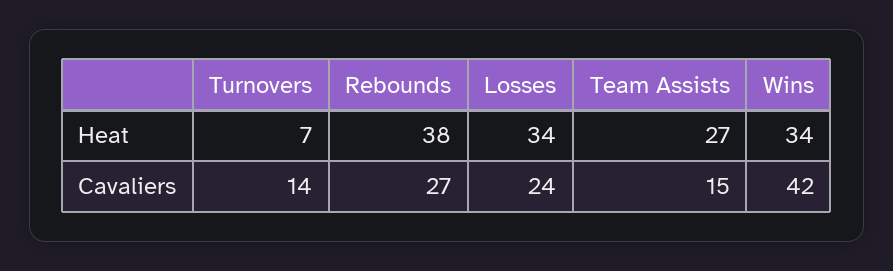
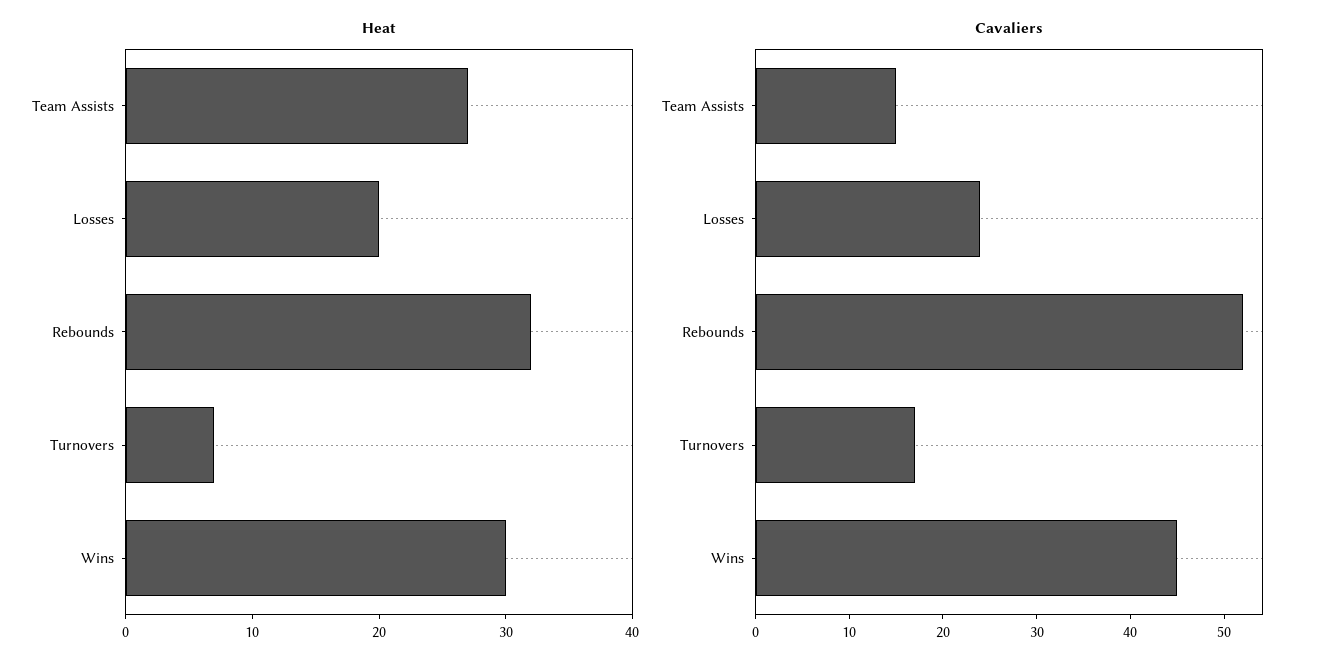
Heat, Rebounds: 38 -> 32
Heat, Losses: 34 -> 20
Heat, Wins: 34 -> 30
Cavaliers, Turnovers: 14 -> 17
Cavaliers, Rebounds: 27 -> 52
Cavaliers, Wins: 42 -> 45

